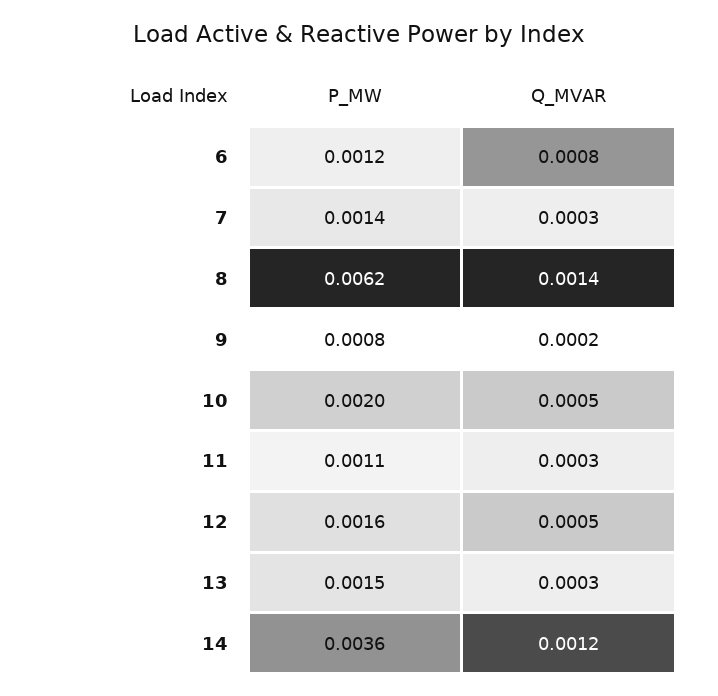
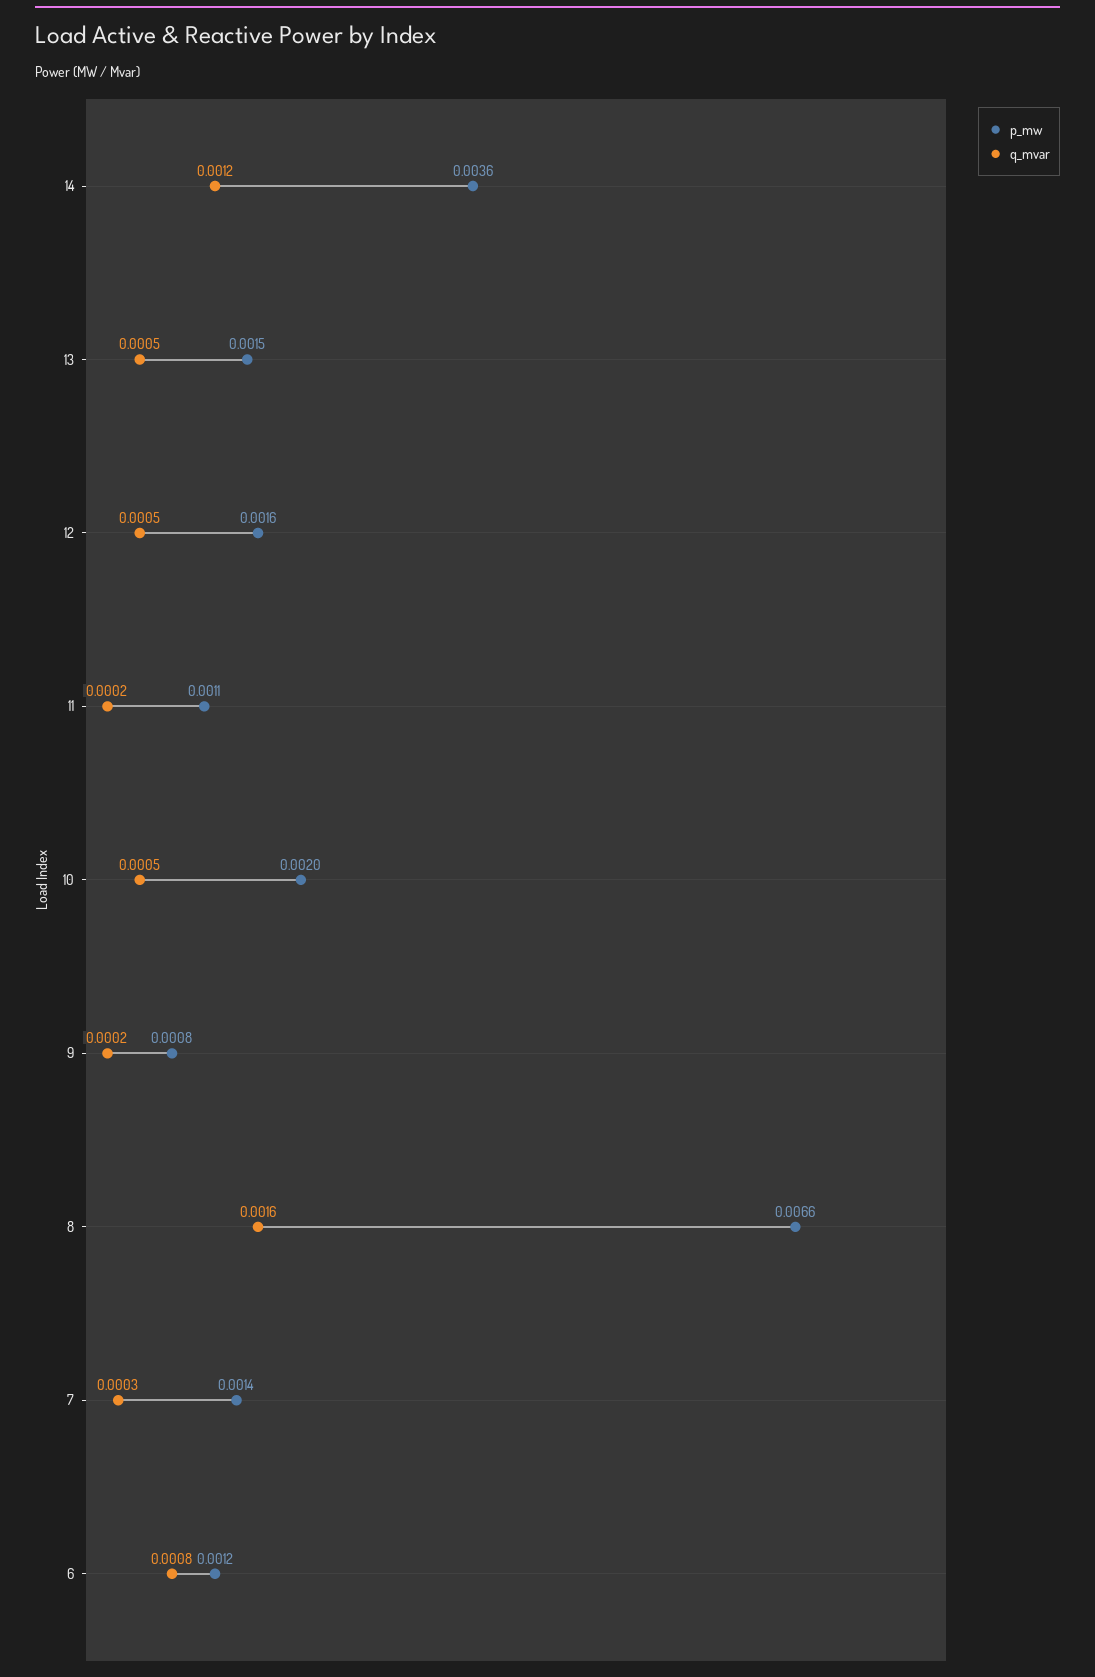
P_MW, 8: 0.0062 -> 0.0066
Q_MVAR, 8: 0.0014 -> 0.0016
Q_MVAR, 11: 0.0003 -> 0.0002
Q_MVAR, 13: 0.0003 -> 0.0005

